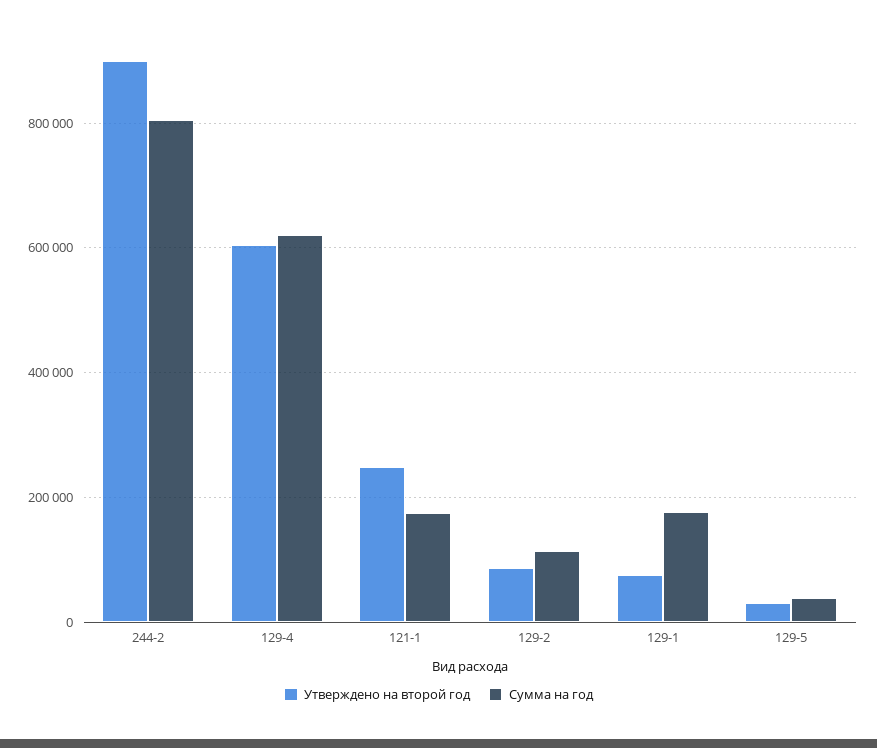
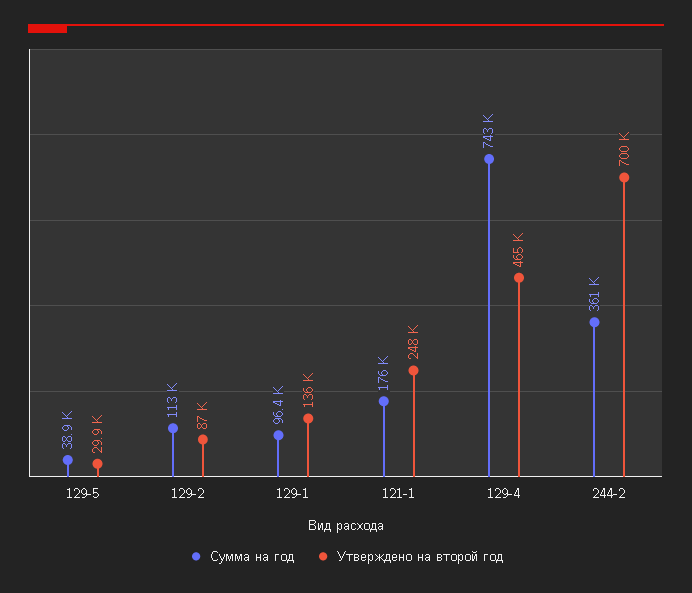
Утверждено на второй год, 244-2: 900000 -> 700000
Сумма на год, 244-2: 800000 -> 361000
Утверждено на второй год, 129-4: 600000 -> 465000
Сумма на год, 129-4: 620000 -> 743000
Утверждено на второй год, 129-1: 80000 -> 136000
Сумма на год, 129-1: 180000 -> 96400

